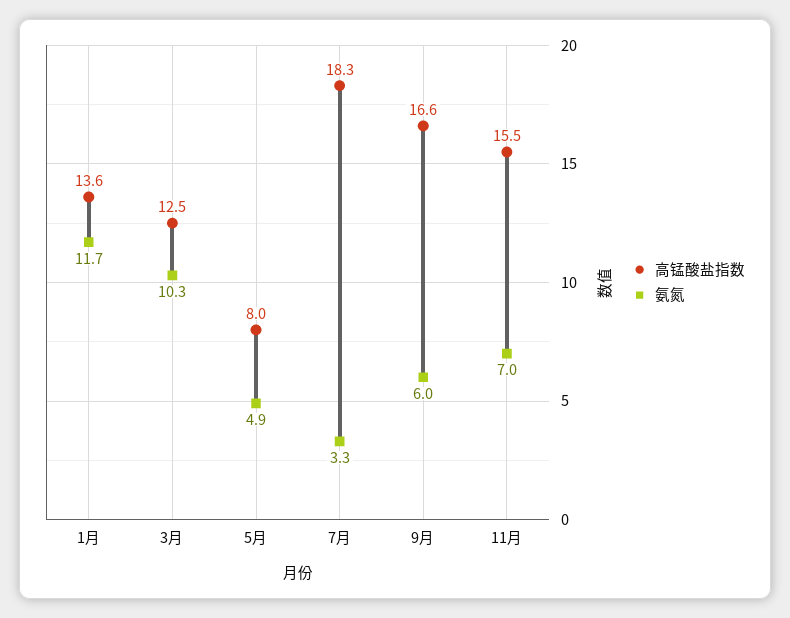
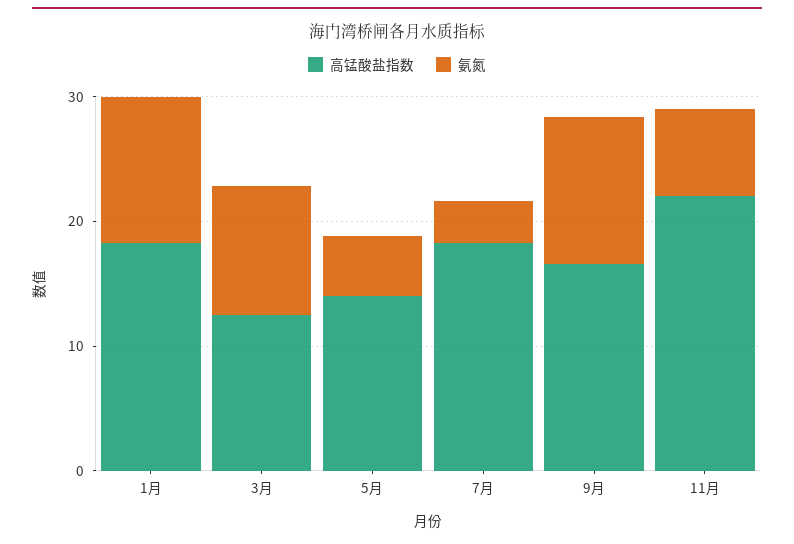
高锰酸盐指数, 1月: 13.6 -> 18
高锰酸盐指数, 5月: 8 -> 14
氨氮, 9月: 6 -> 12
高锰酸盐指数, 11月: 15.5 -> 22

